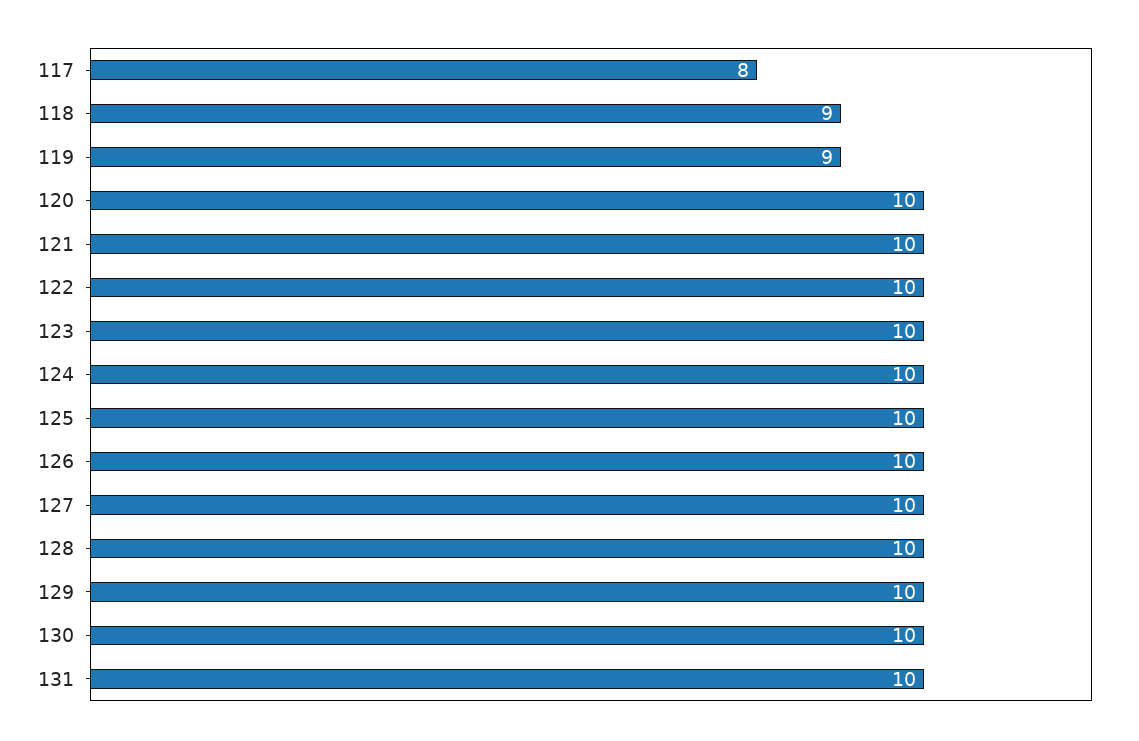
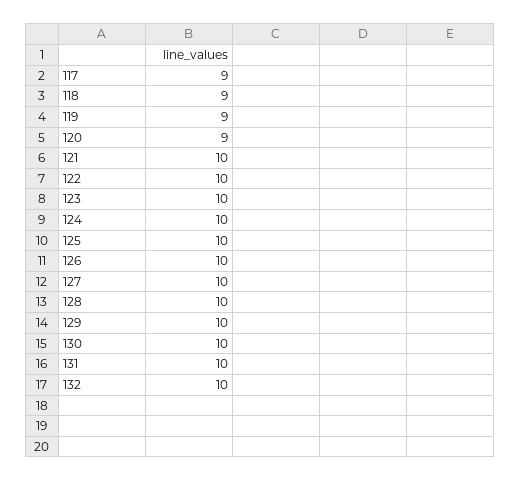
117: 8 -> 9
120: 10 -> 9
132: none -> 10

